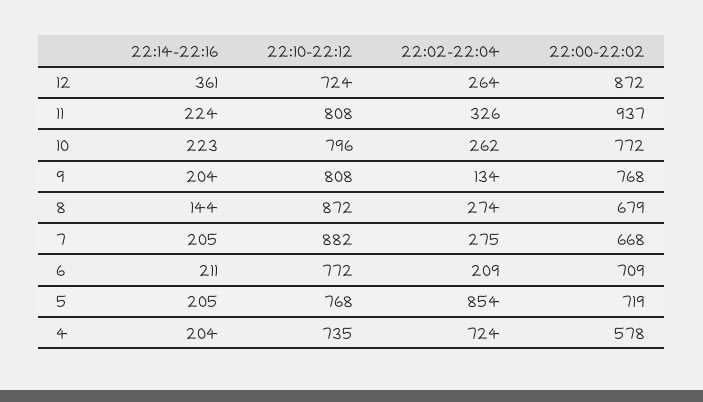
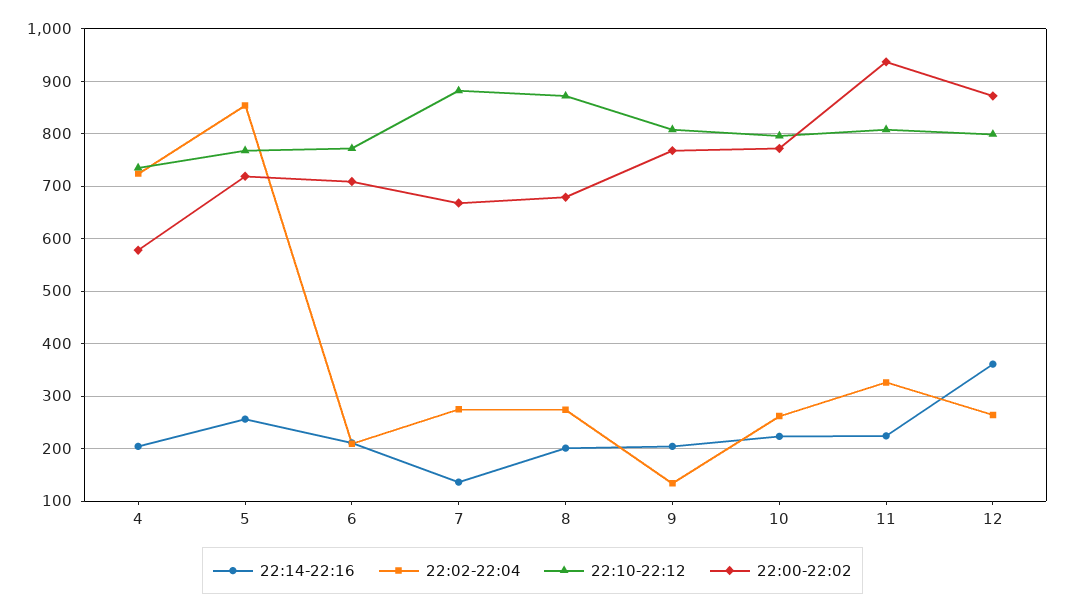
22:10-22:12, 12: 724 -> 800
22:14-22:16, 8: 144 -> 200
22:14-22:16, 7: 205 -> 140
22:14-22:16, 5: 205 -> 260

